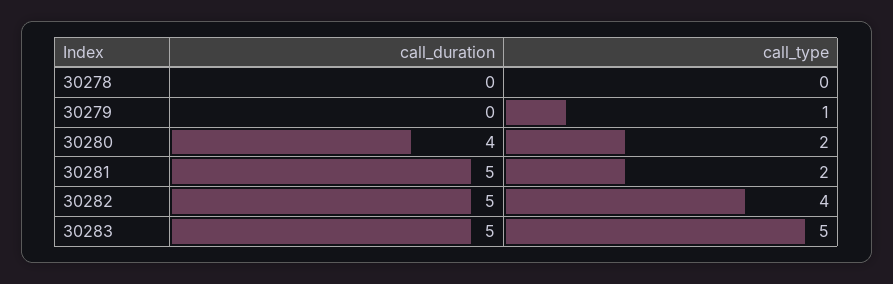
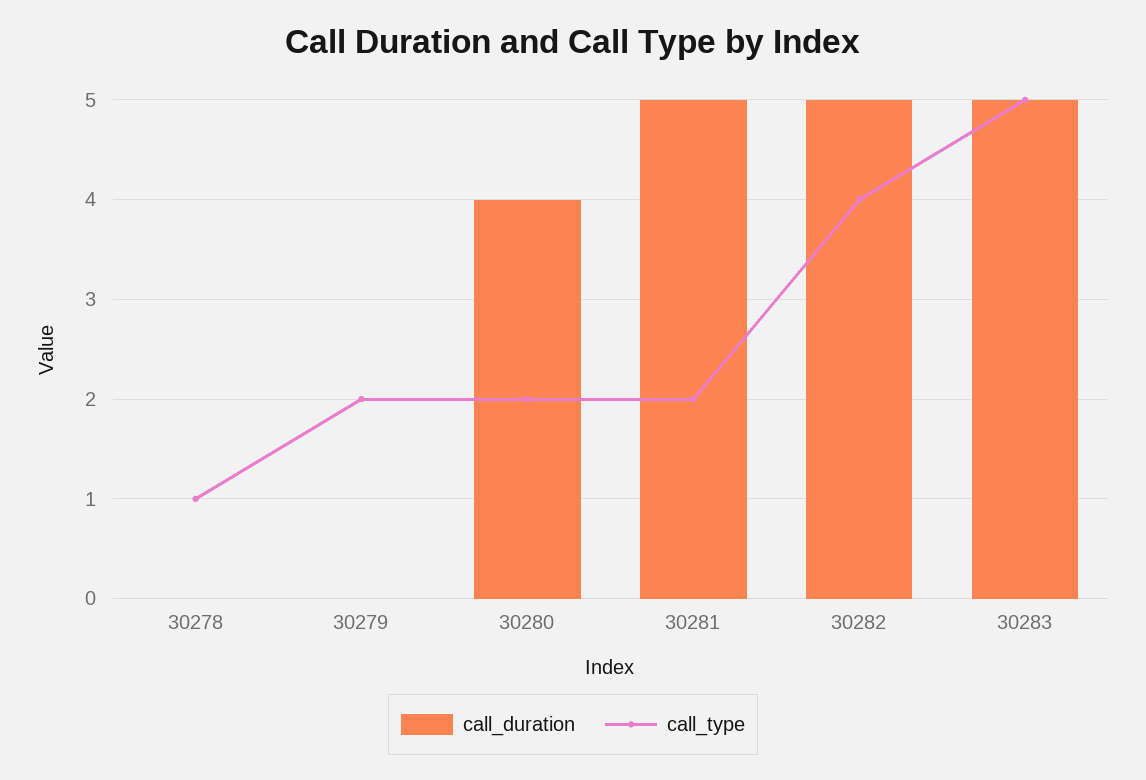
call_type, 30278: 0 -> 1
call_type, 30279: 1 -> 2

